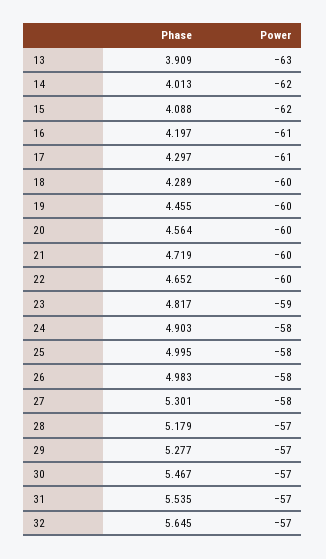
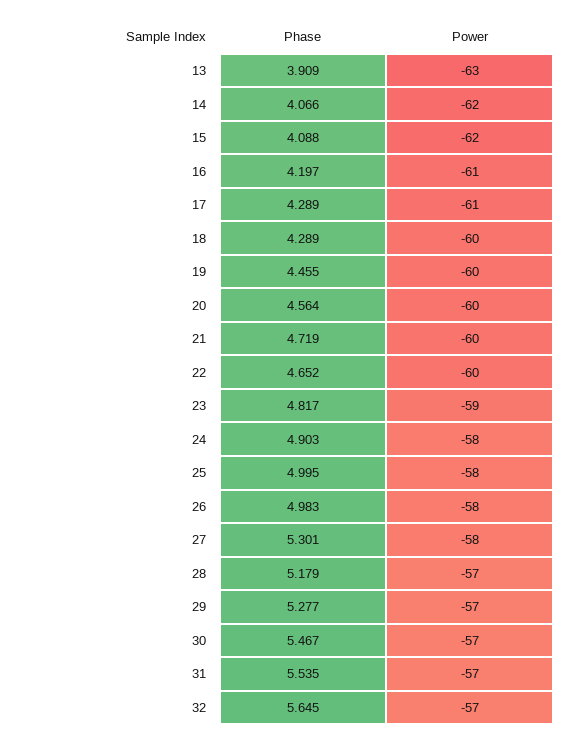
Phase, 14: 4.013 -> 4.066
Phase, 17: 4.297 -> 4.289

